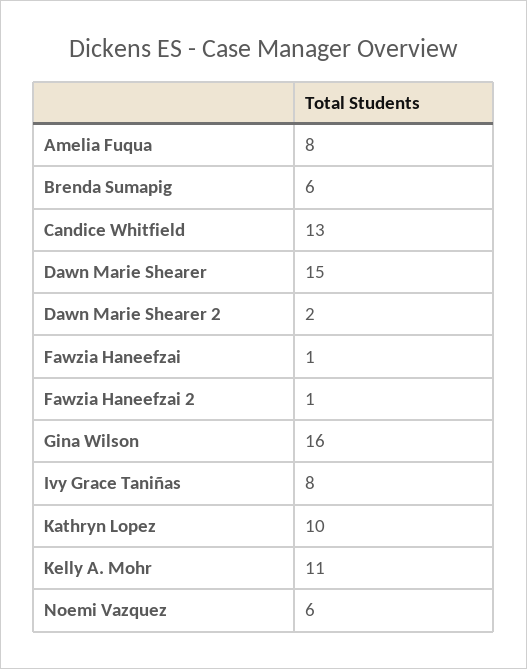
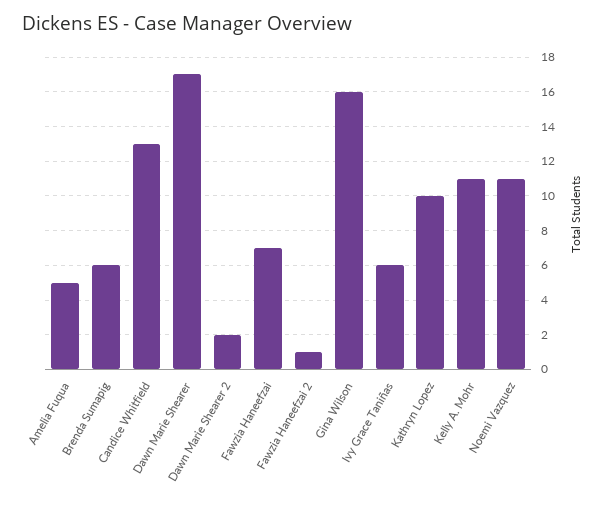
Amelia Fuqua: 8 -> 5
Dawn Marie Shearer: 15 -> 17
Fawzia Haneefzai: 1 -> 7
Ivy Grace Taniñas: 8 -> 6
Noemi Vazquez: 6 -> 11

